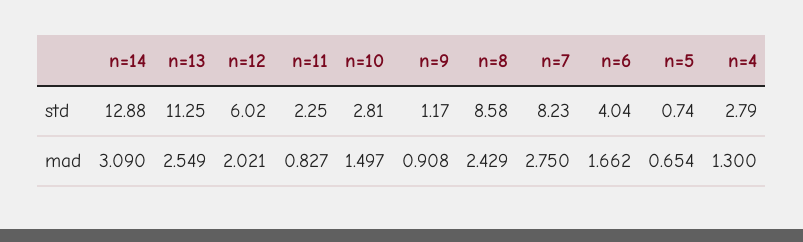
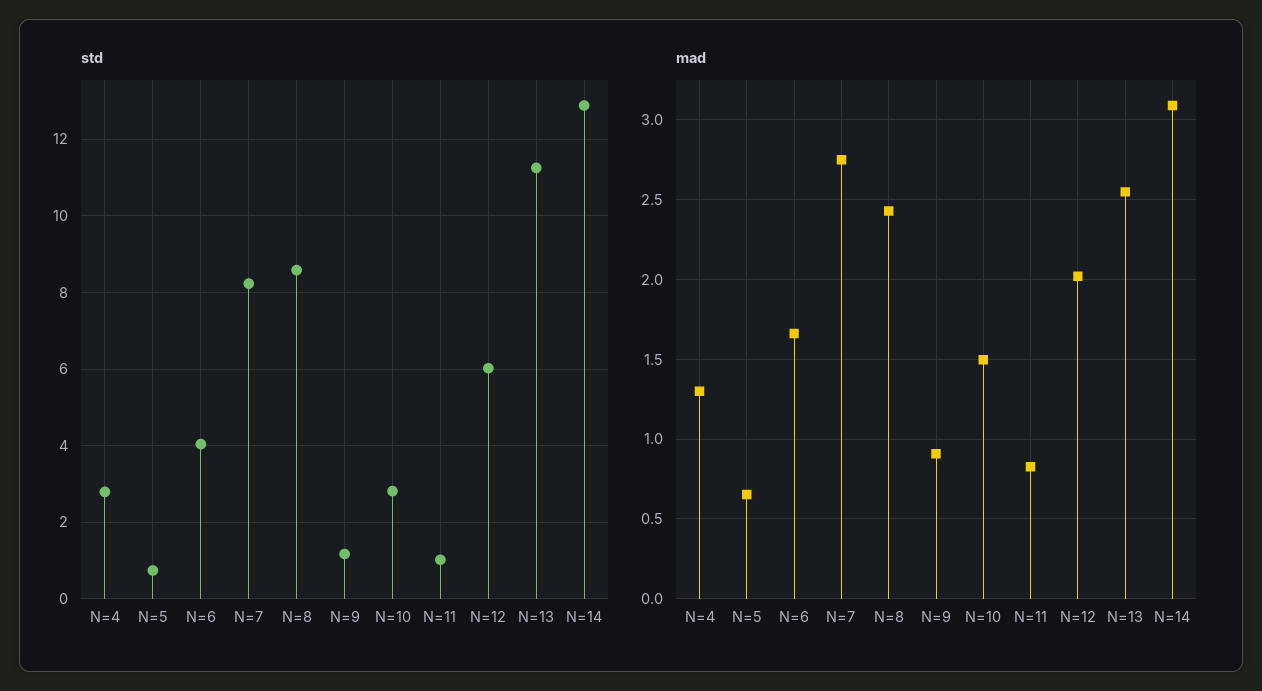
std, n=11: 2.25 -> 1

